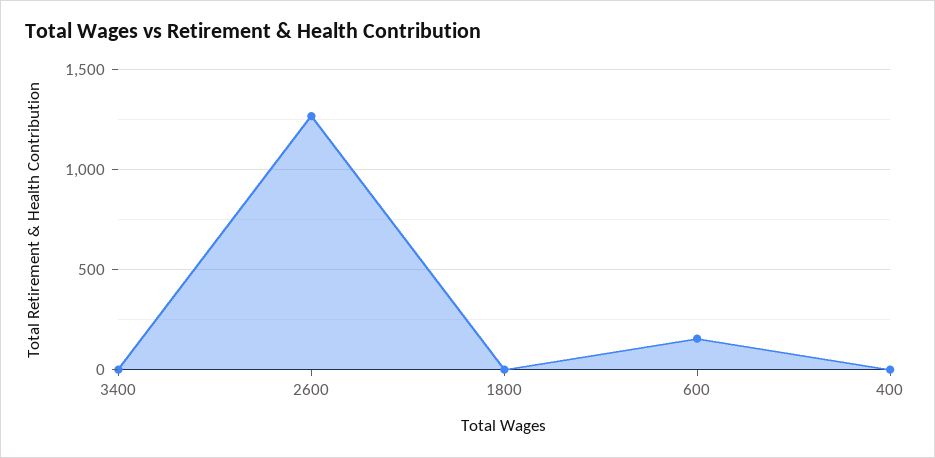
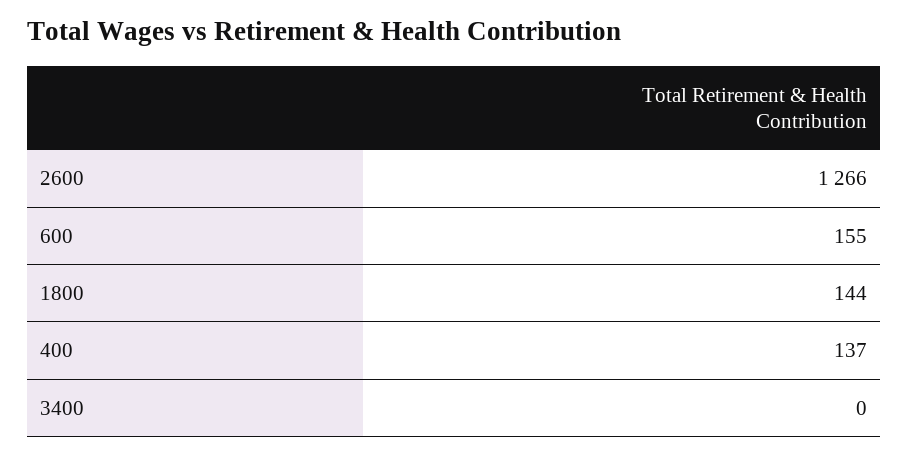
1800: 0 -> 144
400: 0 -> 137

